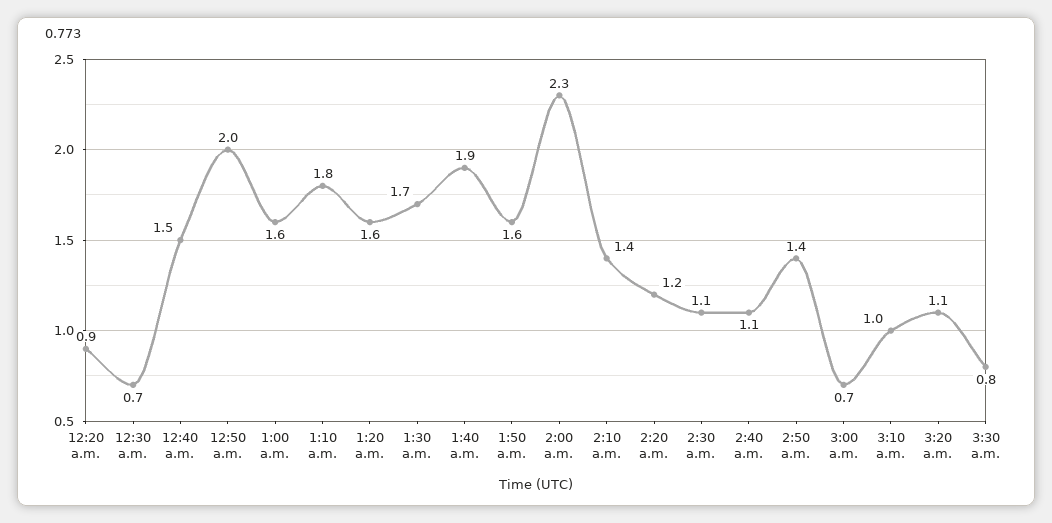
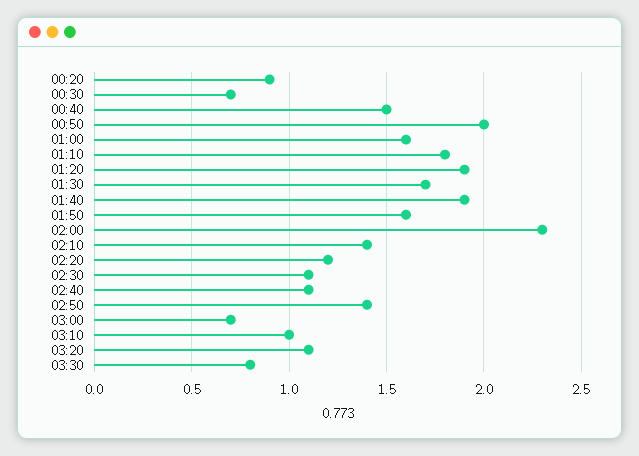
1:20 a.m.: 1.6 -> 1.9

